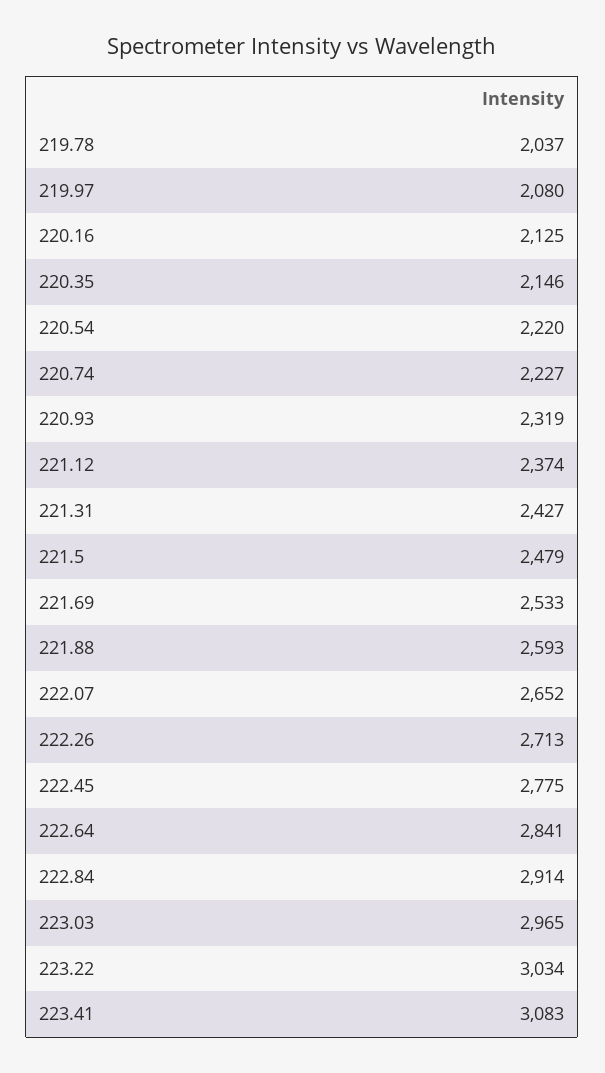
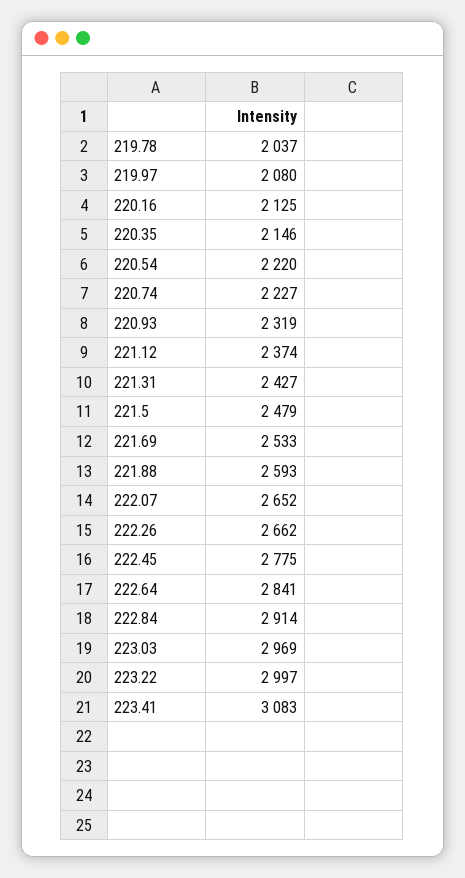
222.26: 2713 -> 2662
223.03: 2965 -> 2969
223.22: 3034 -> 2997

